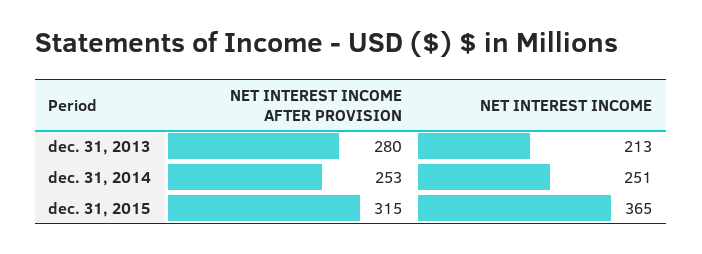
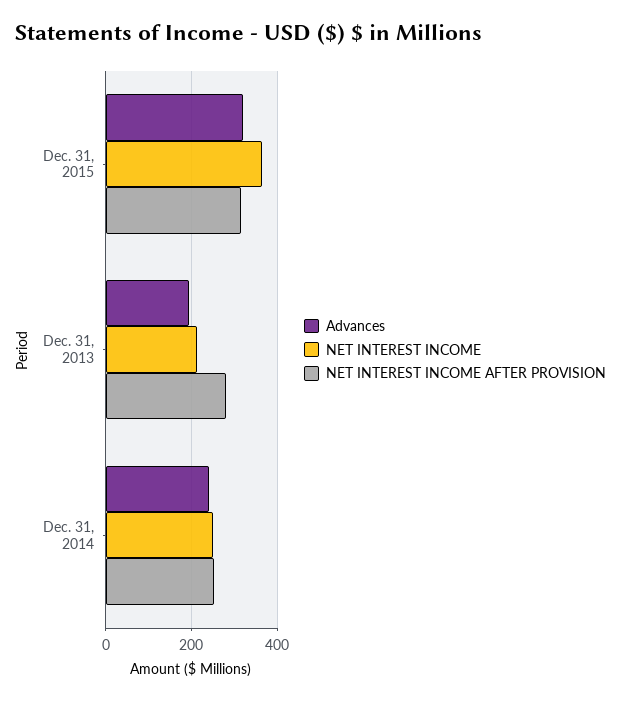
Advances, dec. 31, 2015: none -> 320
Advances, dec. 31, 2013: none -> 200
Advances, dec. 31, 2014: none -> 240

